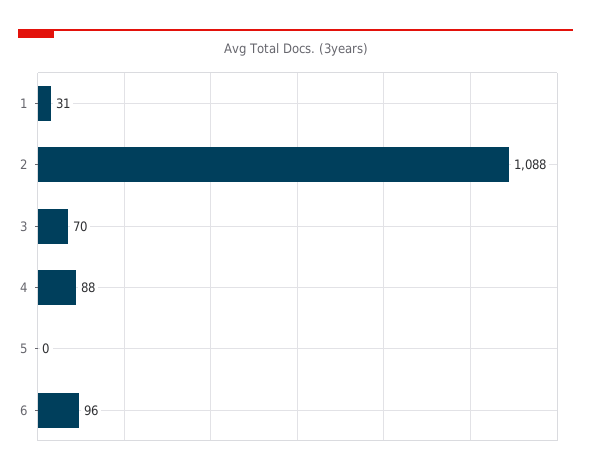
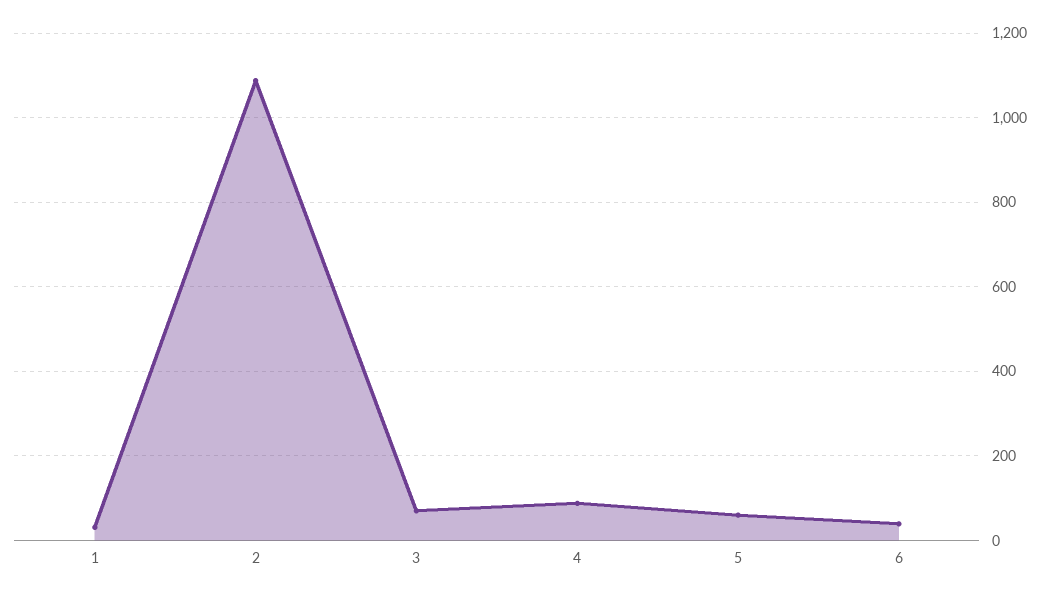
5: 0 -> 60
6: 96 -> 40

